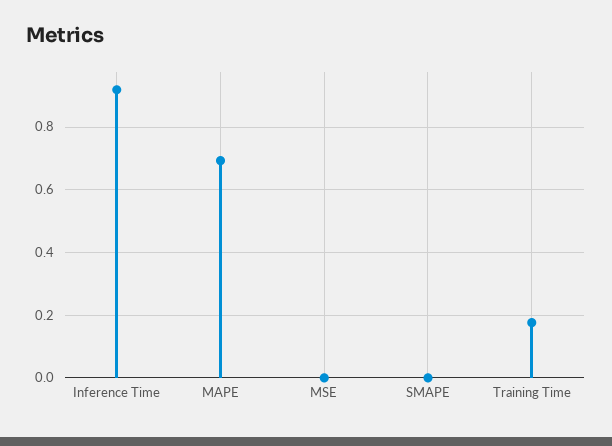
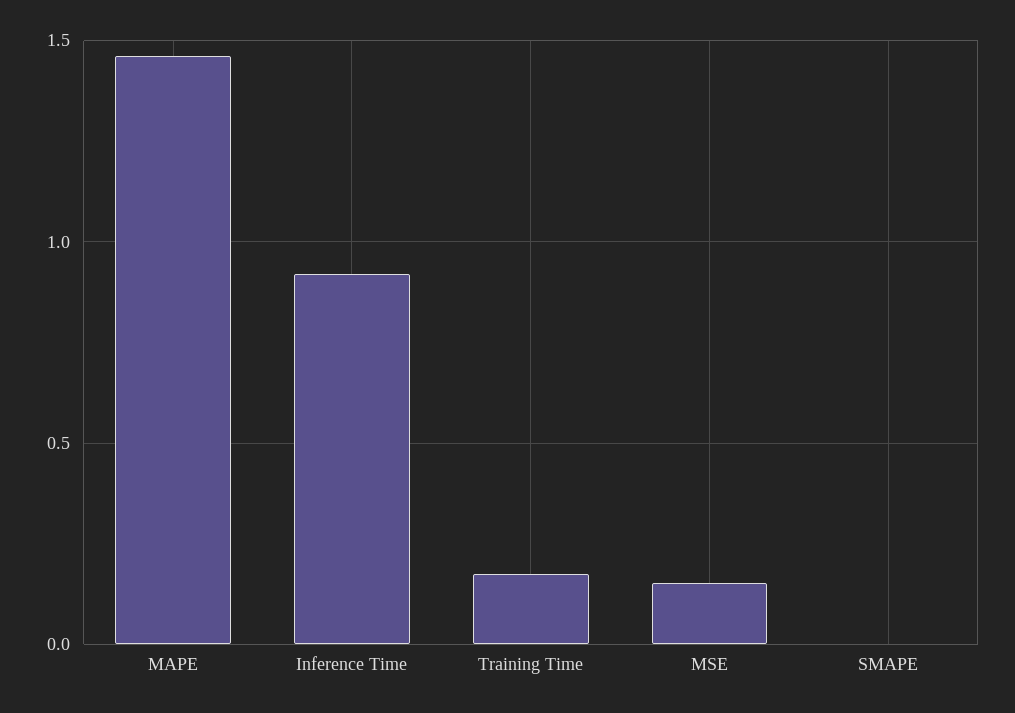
MAPE: 0.7 -> 1.45
MSE: 0 -> 0.15

